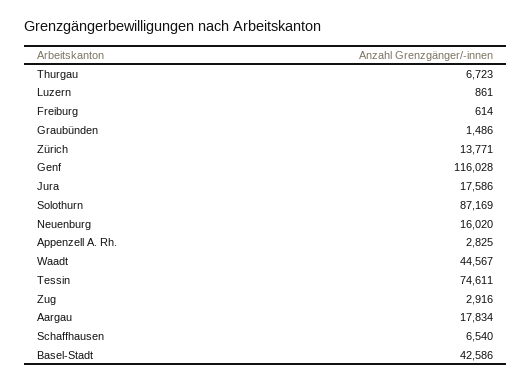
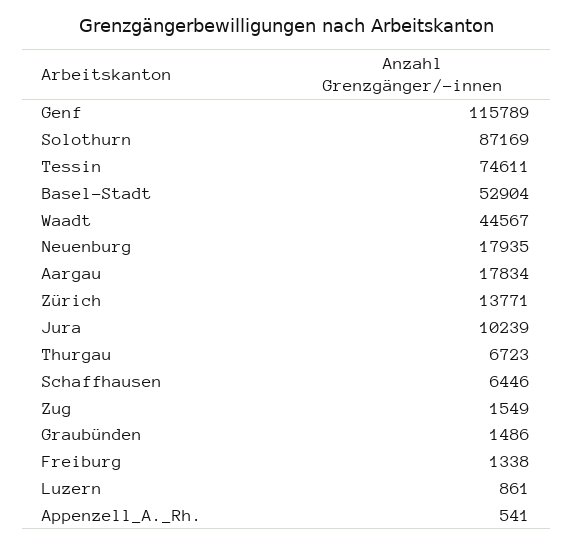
Freiburg: 614 -> 1338
Genf: 116028 -> 115789
Jura: 17586 -> 10239
Neuenburg: 16020 -> 17935
Appenzell A. Rh.: 2825 -> 541
Zug: 2916 -> 1549
Schaffhausen: 6540 -> 6446
Basel-Stadt: 42586 -> 52904

